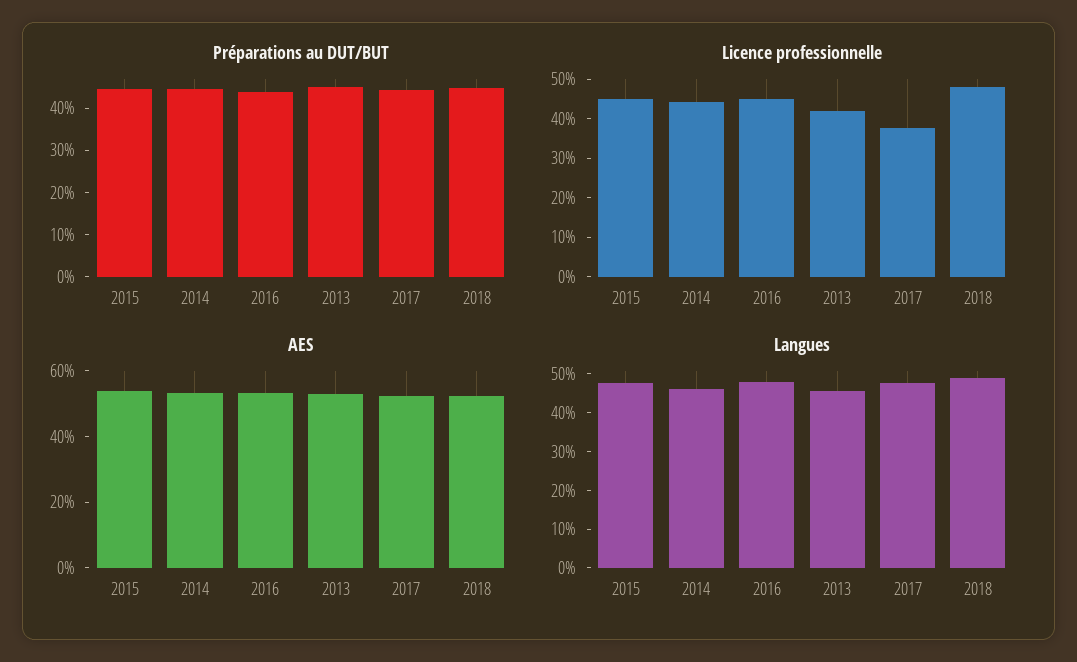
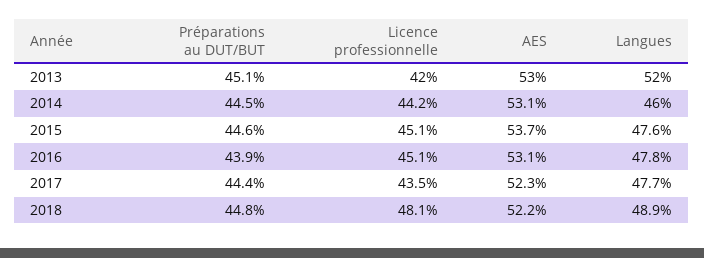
Licence professionnelle, 2017: 37.5 -> 43.5
Langues, 2013: 45 -> 52

